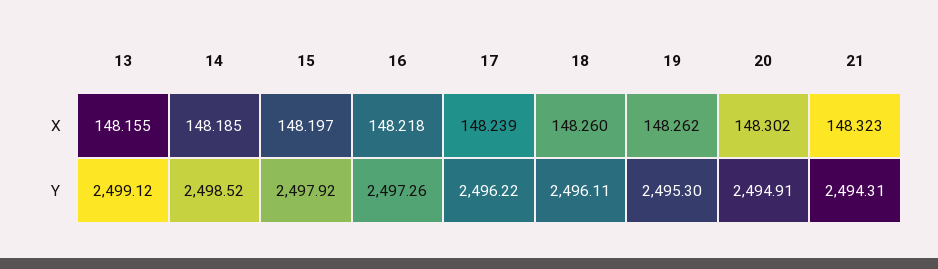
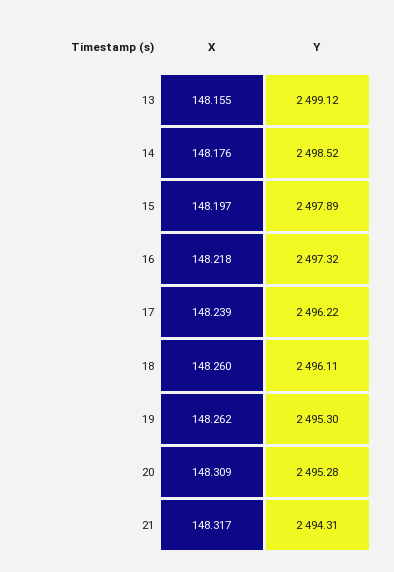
14, X: 148.185 -> 148.176
20, X: 148.302 -> 148.309
21, X: 148.323 -> 148.317
15, Y: 2497.92 -> 2497.89
16, Y: 2497.26 -> 2497.32
20, Y: 2494.91 -> 2495.28

